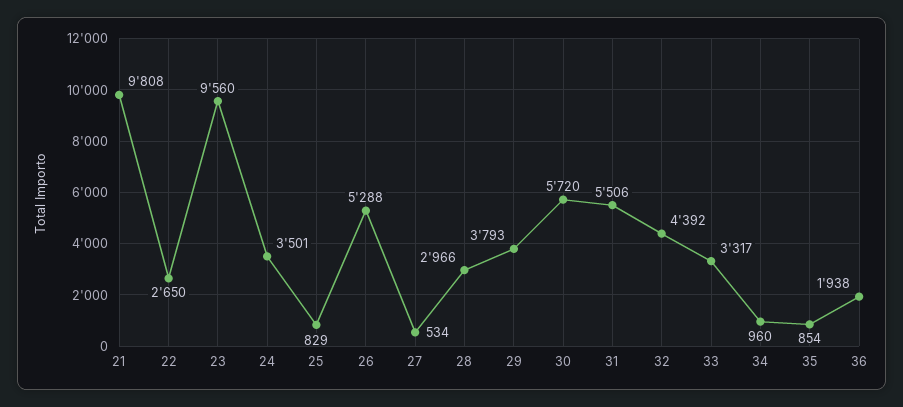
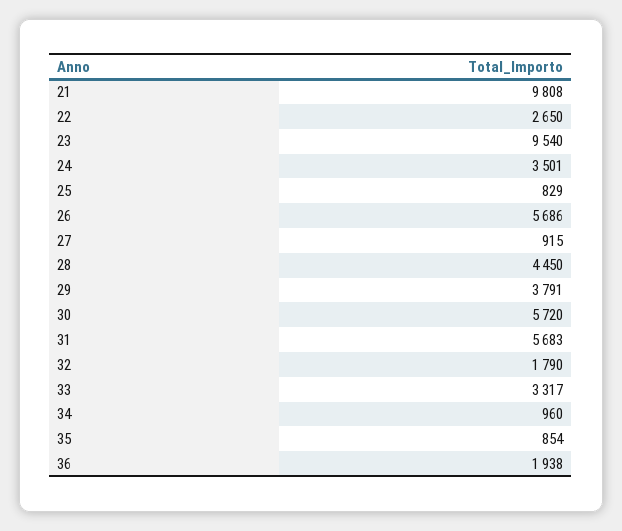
23: 9560 -> 9540
26: 5288 -> 5686
27: 534 -> 915
28: 2966 -> 4450
29: 3793 -> 3791
31: 5506 -> 5683
32: 4392 -> 1790

